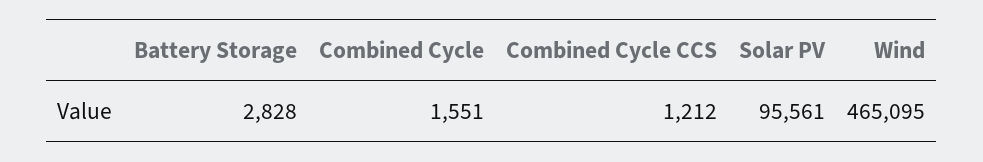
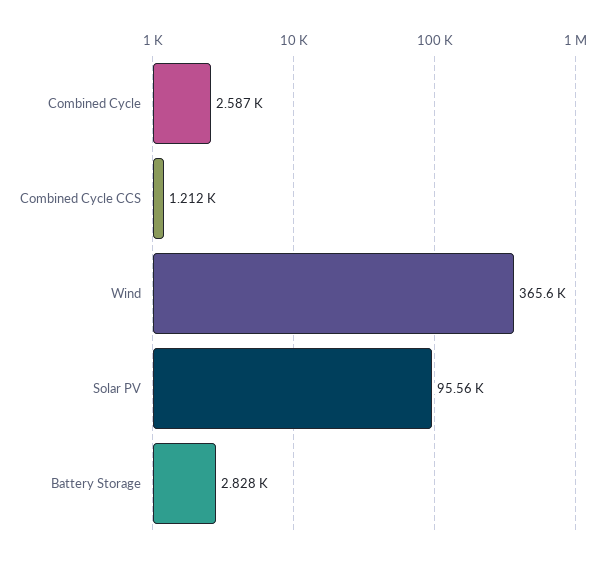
Combined Cycle: 1551 -> 2587
Wind: 465095 -> 365600

